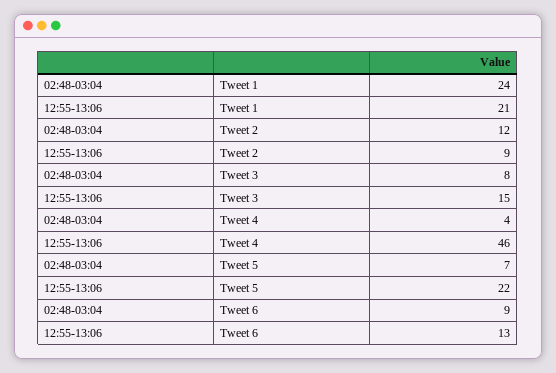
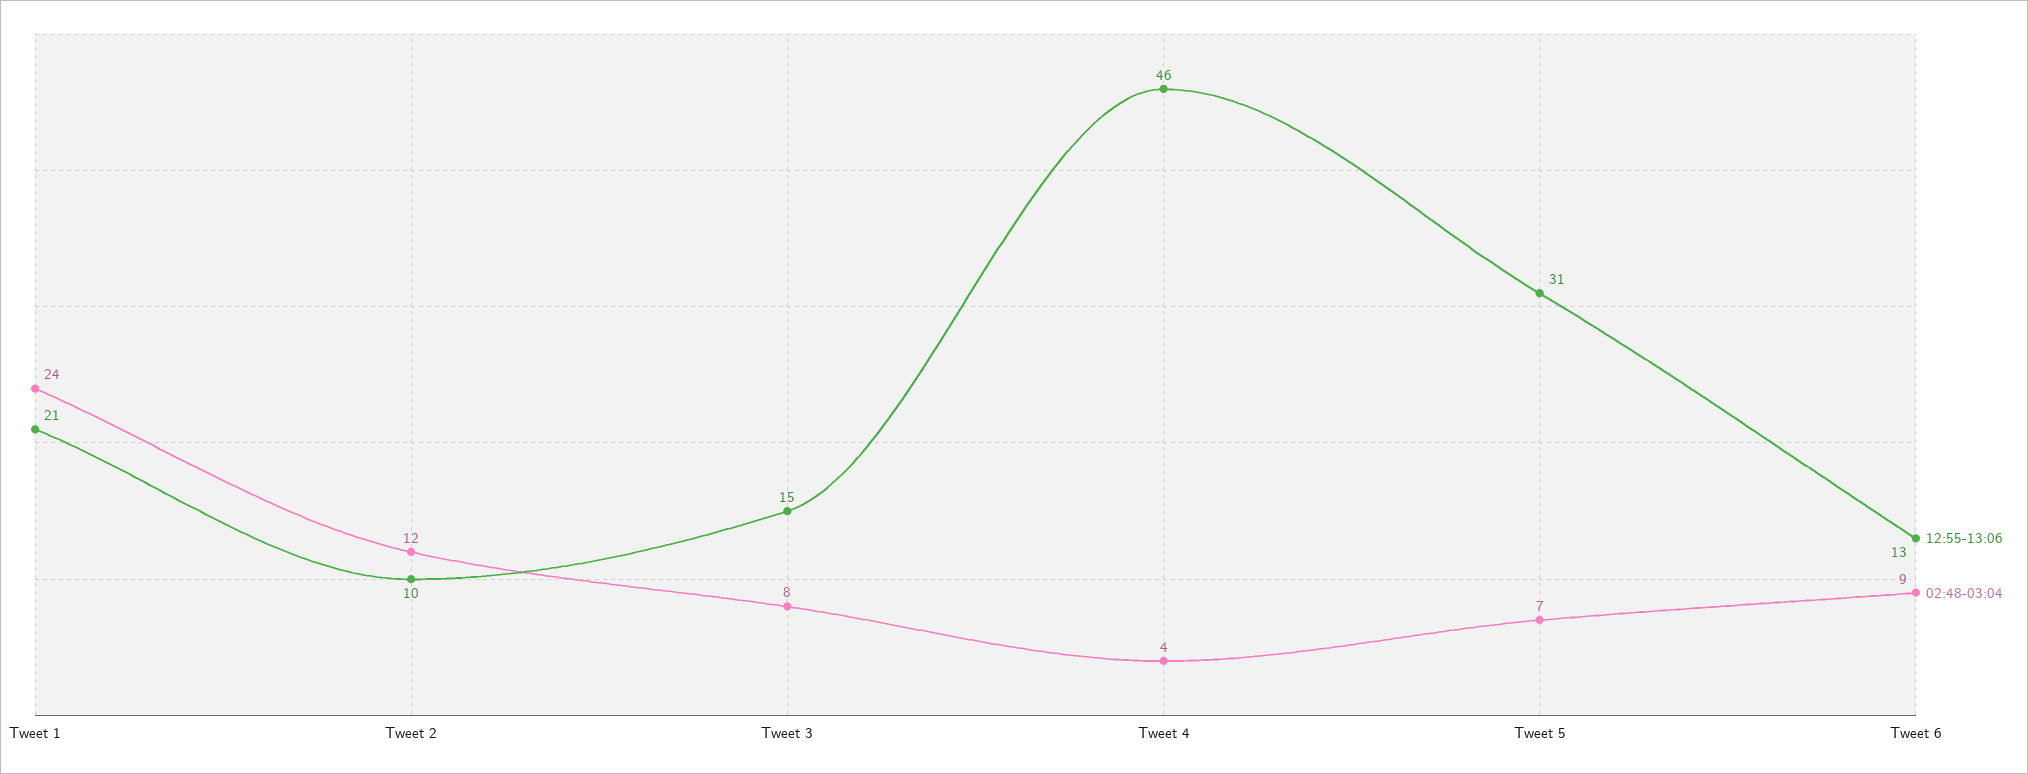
12:55-13:06, Tweet 2: 9 -> 10
12:55-13:06, Tweet 5: 22 -> 31

